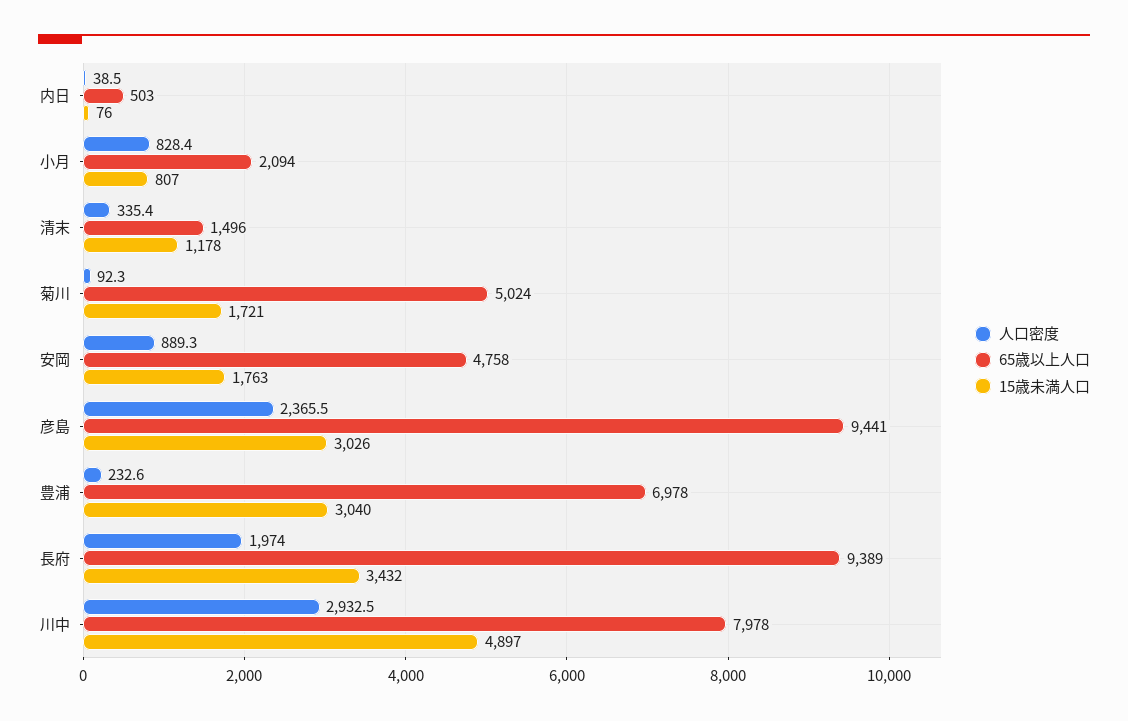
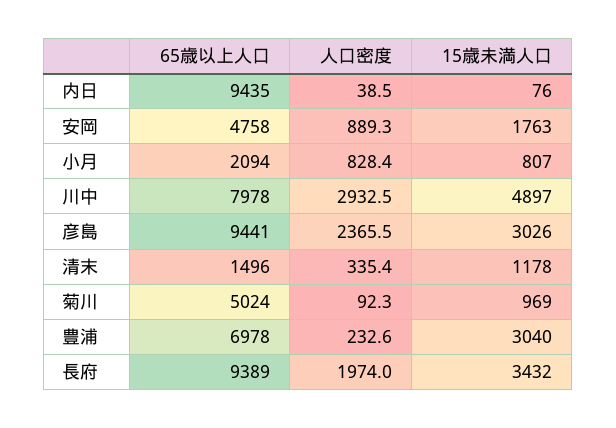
65歳以上人口, 内日: 503 -> 9435
15歳未満人口, 菊川: 1721 -> 969

